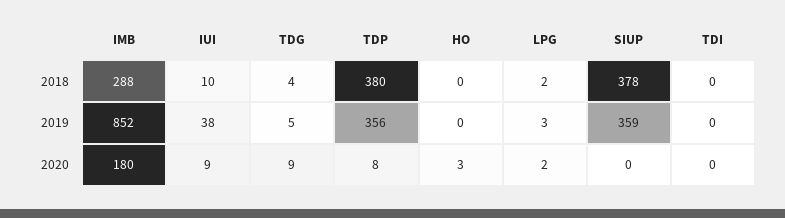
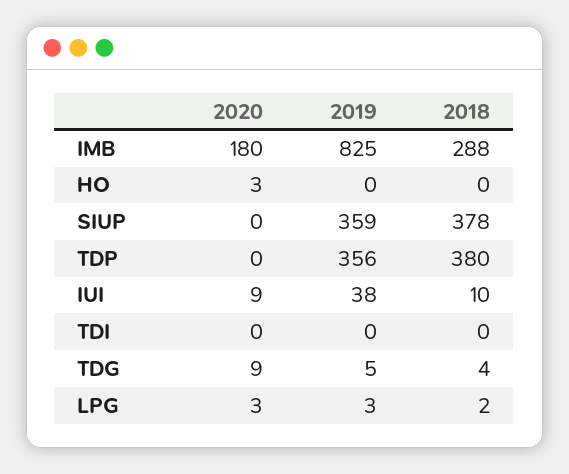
IMB, 2019: 852 -> 825
TDP, 2020: 8 -> 0
LPG, 2020: 2 -> 3

